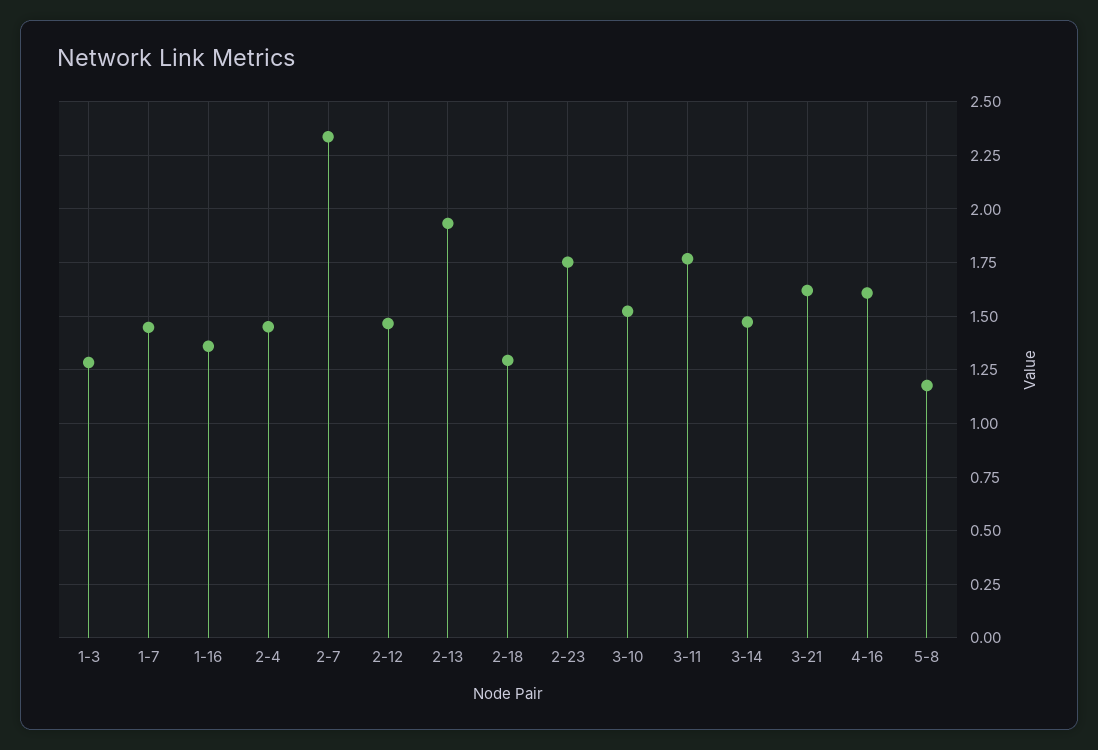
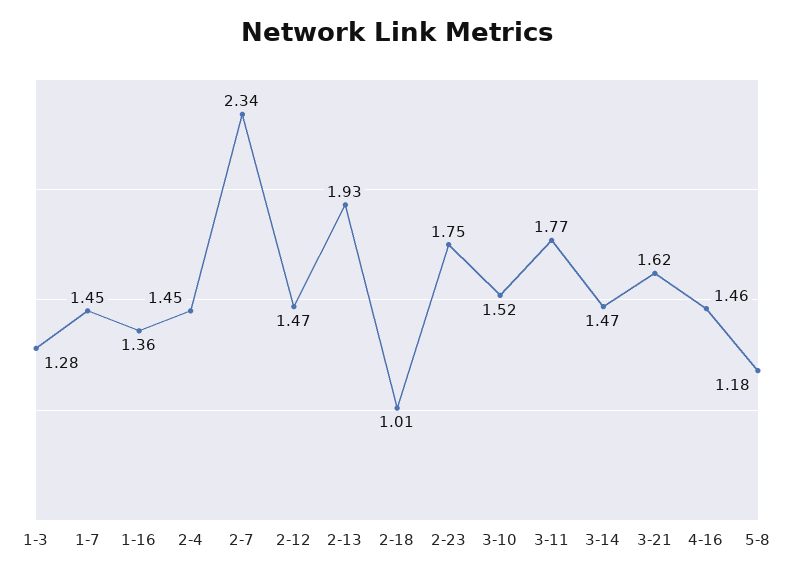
2-18: 1.3 -> 1.01
4-16: 1.6 -> 1.46

